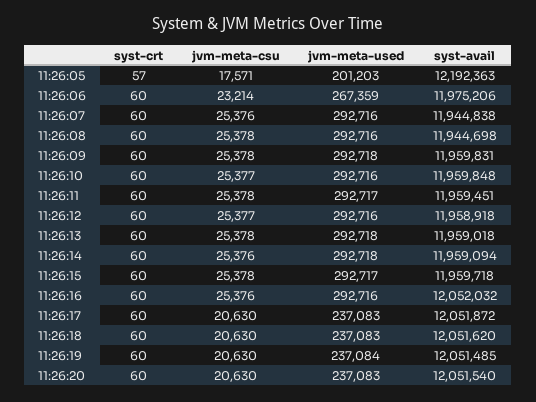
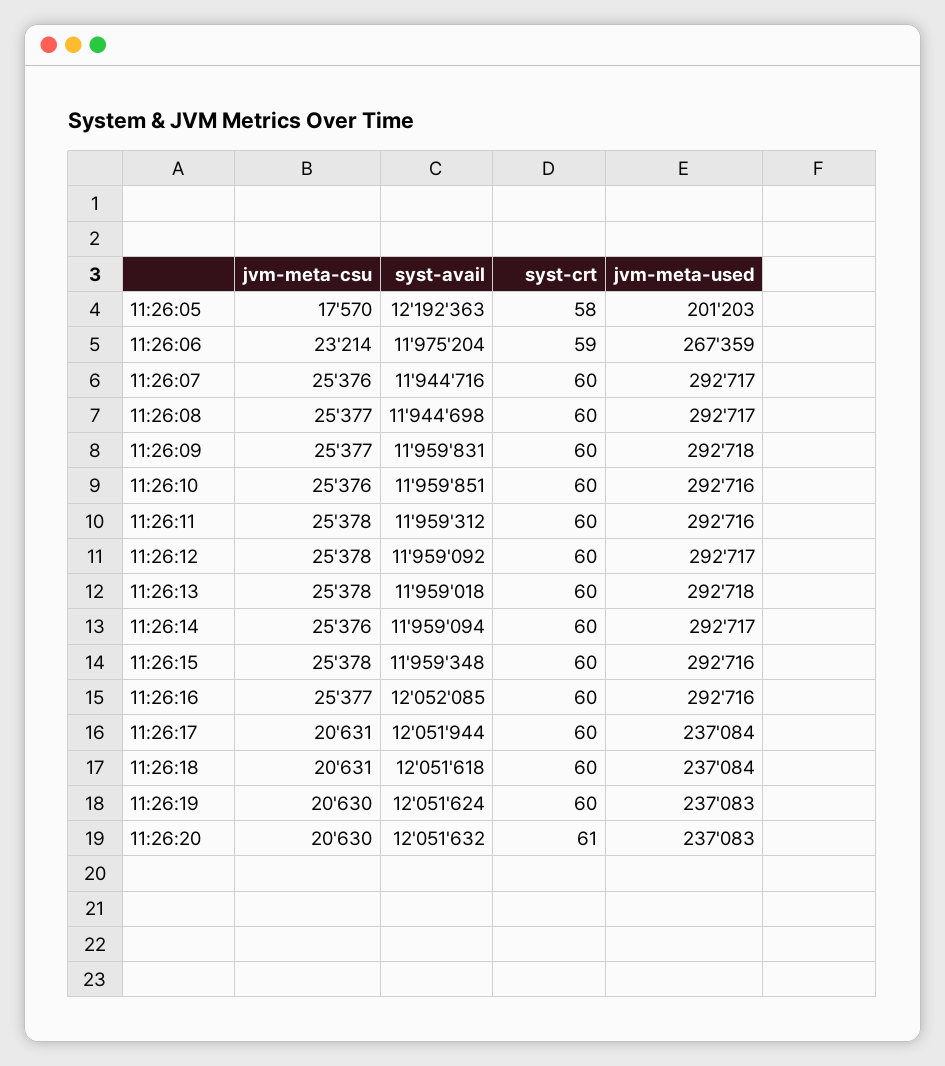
syst-crt, 11:26:05: 57 -> 58
jvm-meta-csu, 11:26:05: 17571 -> 17570
syst-crt, 11:26:06: 60 -> 59
syst-avail, 11:26:06: 11975206 -> 11975204
jvm-meta-used, 11:26:07: 292716 -> 292717
syst-avail, 11:26:07: 11944838 -> 11944716
jvm-meta-csu, 11:26:08: 25378 -> 25377
jvm-meta-used, 11:26:08: 292716 -> 292717
jvm-meta-csu, 11:26:09: 25378 -> 25377
jvm-meta-csu, 11:26:10: 25377 -> 25376
syst-avail, 11:26:10: 11959848 -> 11959851
jvm-meta-used, 11:26:11: 292717 -> 292716
syst-avail, 11:26:11: 11959451 -> 11959312
jvm-meta-csu, 11:26:12: 25377 -> 25378
jvm-meta-used, 11:26:12: 292716 -> 292717
syst-avail, 11:26:12: 11958918 -> 11959092
jvm-meta-used, 11:26:14: 292718 -> 292717
jvm-meta-used, 11:26:15: 292717 -> 292716
syst-avail, 11:26:15: 11959718 -> 11959348
jvm-meta-csu, 11:26:16: 25376 -> 25377
syst-avail, 11:26:16: 12052032 -> 12052085
jvm-meta-csu, 11:26:17: 20630 -> 20631
jvm-meta-used, 11:26:17: 237083 -> 237084
syst-avail, 11:26:17: 12051872 -> 12051944
jvm-meta-csu, 11:26:18: 20630 -> 20631
jvm-meta-used, 11:26:18: 237083 -> 237084
syst-avail, 11:26:18: 12051620 -> 12051618
jvm-meta-used, 11:26:19: 237084 -> 237083
syst-avail, 11:26:19: 12051485 -> 12051624
syst-crt, 11:26:20: 60 -> 61
syst-avail, 11:26:20: 12051540 -> 12051632

